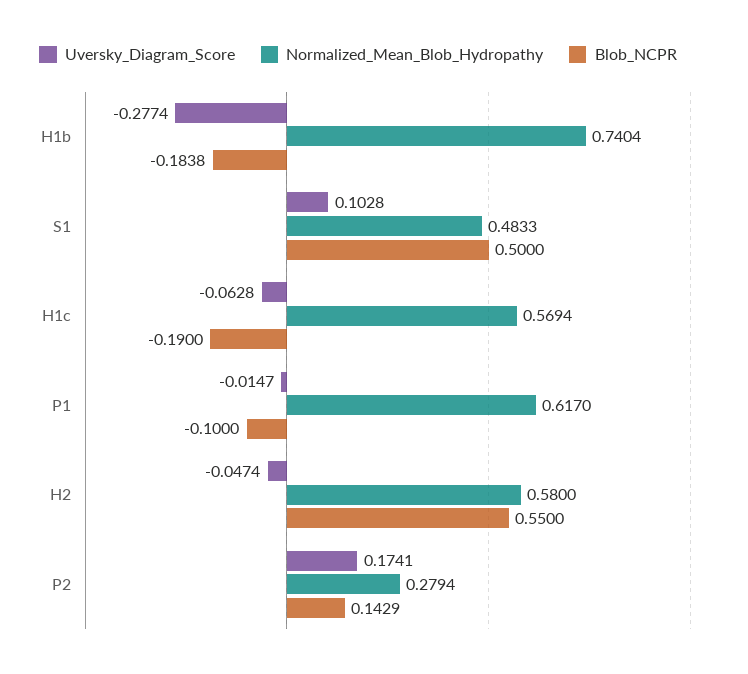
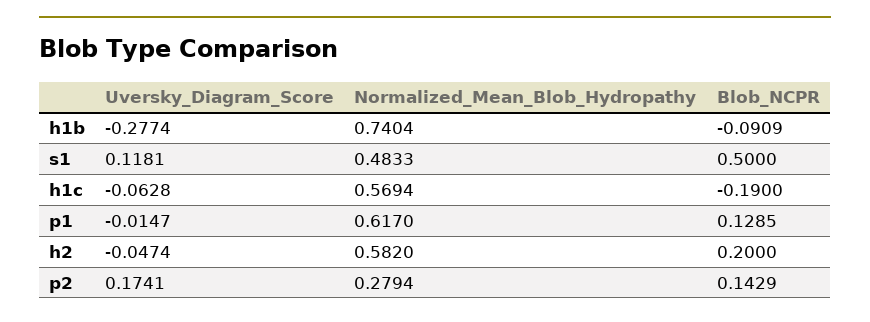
Blob_NCPR, H1b: -0.1838 -> -0.0909
Uversky_Diagram_Score, S1: 0.1028 -> 0.1181
Blob_NCPR, P1: -0.1 -> 0.1285
Normalized_Mean_Blob_Hydropathy, H2: 0.58 -> 0.582
Blob_NCPR, H2: 0.55 -> 0.2

